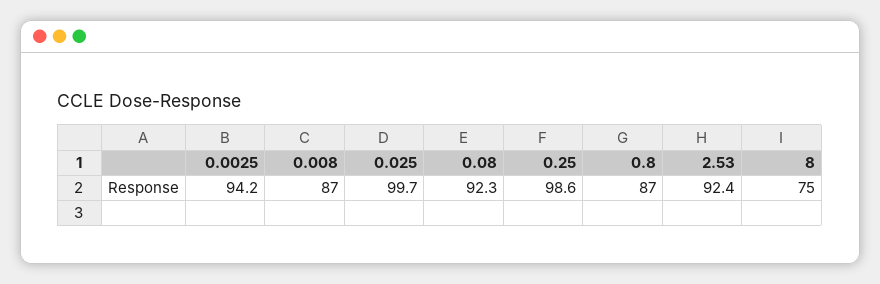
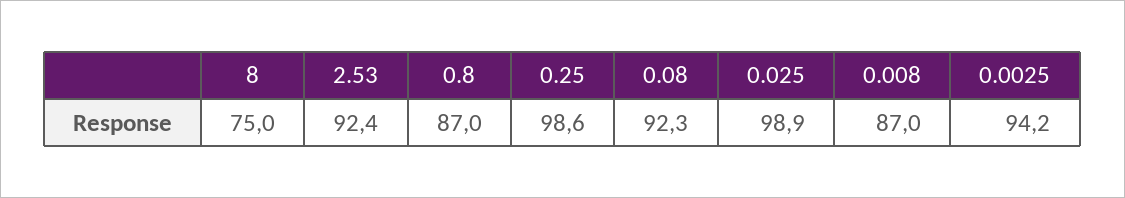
0.025: 99.7 -> 98.9

